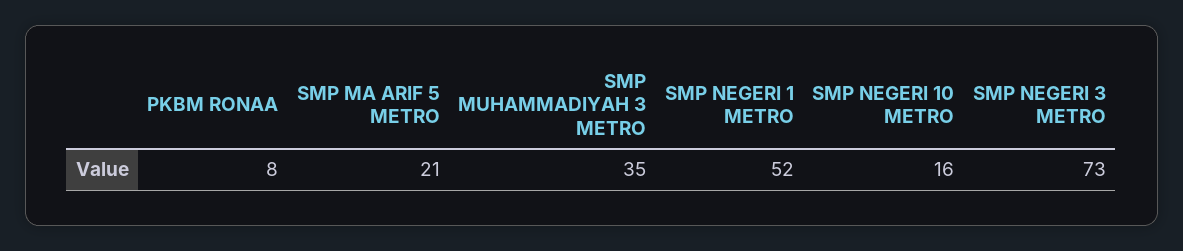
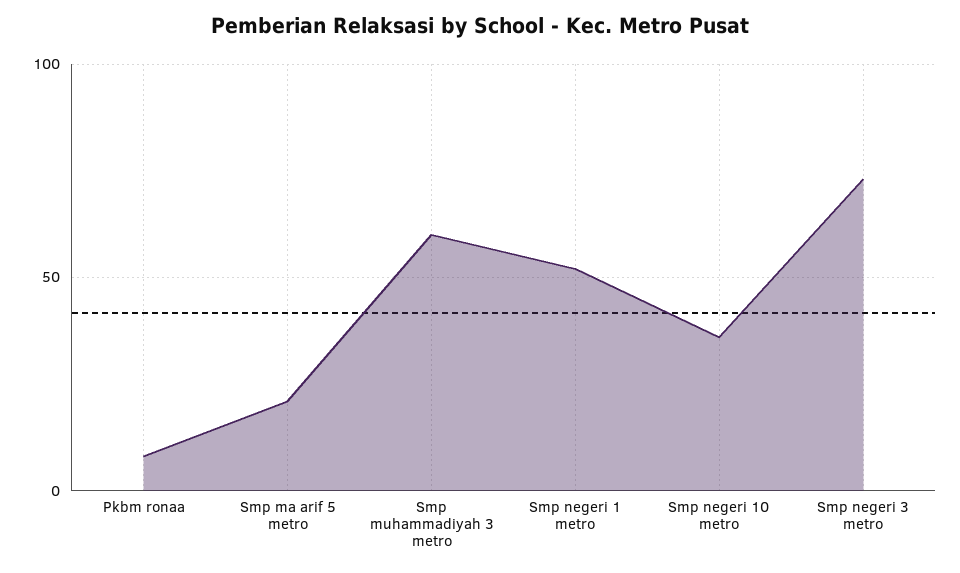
SMP MUHAMMADIYAH 3 METRO: 35 -> 60
SMP NEGERI 10 METRO: 16 -> 35

